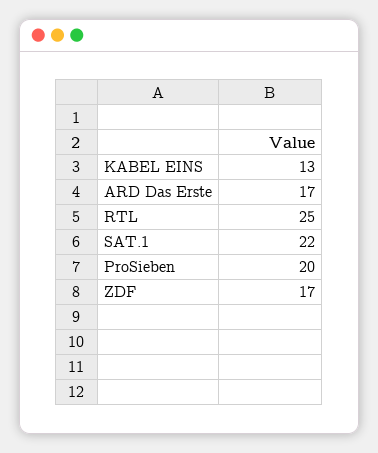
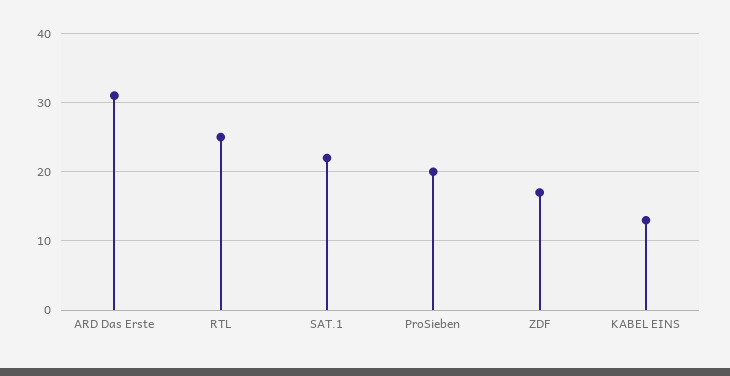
ARD Das Erste: 17 -> 31

